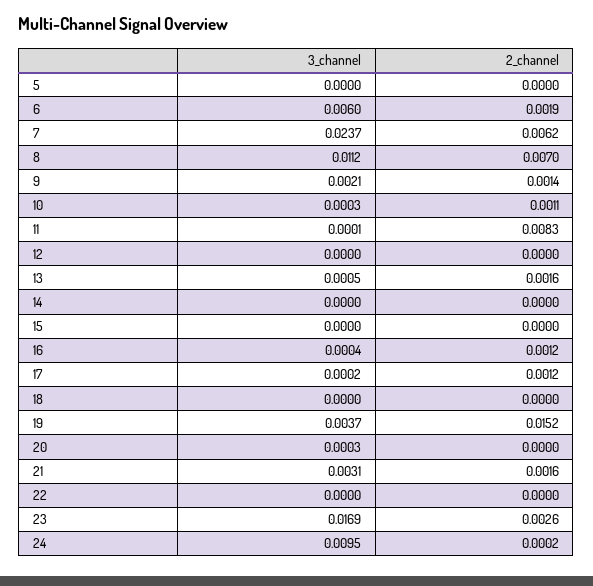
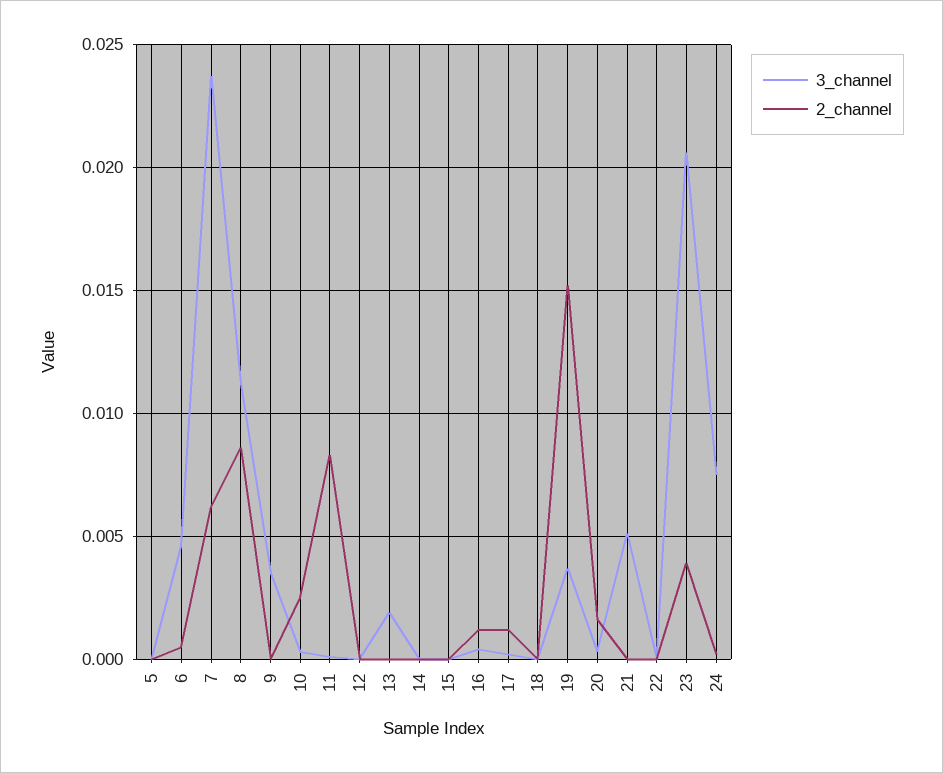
3_channel, 6: 0.006 -> 0.0045
2_channel, 6: 0.0019 -> 0.0005
2_channel, 8: 0.007 -> 0.0085
3_channel, 9: 0.0021 -> 0.0035
2_channel, 9: 0.0014 -> 0
2_channel, 10: 0.0011 -> 0.0025
3_channel, 13: 0.0005 -> 0.002
2_channel, 13: 0.0016 -> 0
2_channel, 20: 0 -> 0.0015
3_channel, 21: 0.0031 -> 0.005
2_channel, 21: 0.0016 -> 0
3_channel, 23: 0.0169 -> 0.0205
2_channel, 23: 0.0026 -> 0.004
3_channel, 24: 0.0095 -> 0.0075

